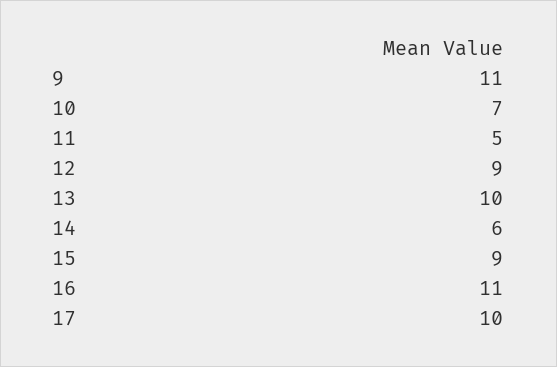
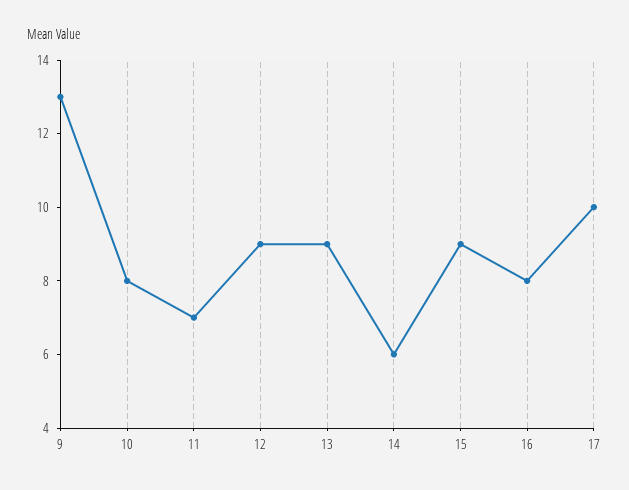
9: 11 -> 13
10: 7 -> 8
11: 5 -> 7
13: 10 -> 9
16: 11 -> 8

